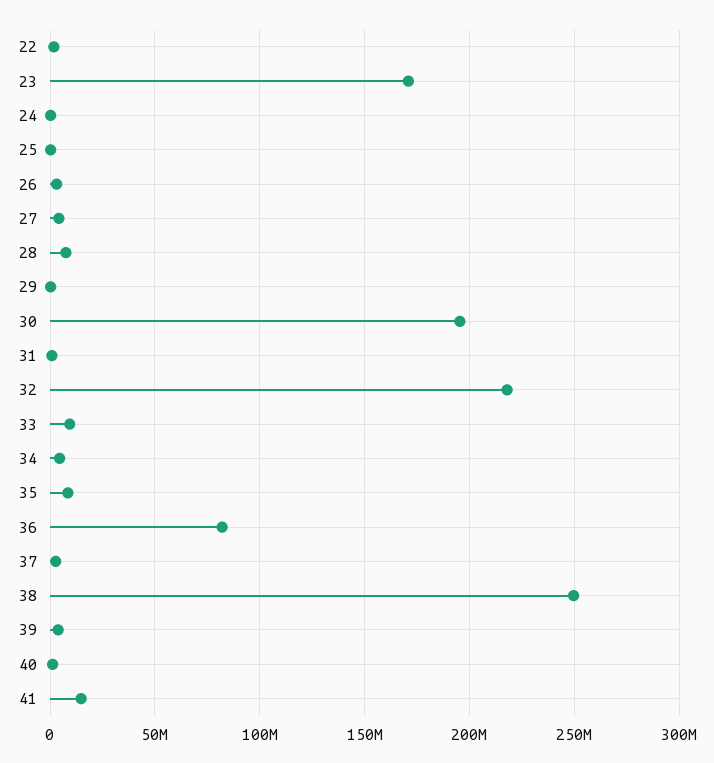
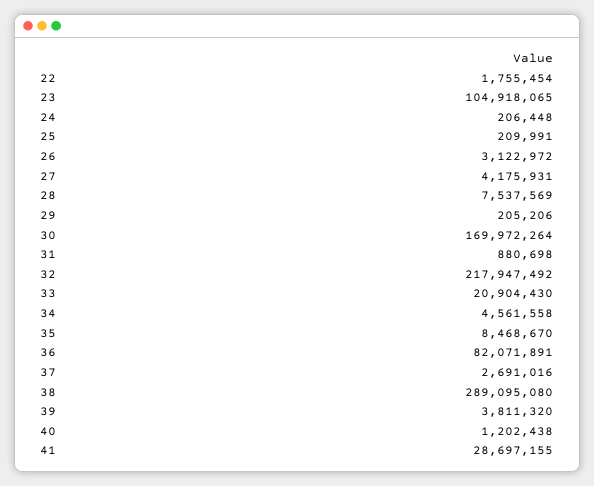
23: 170000000 -> 104918065
30: 195000000 -> 169972264
33: 10000000 -> 20904430
38: 250000000 -> 289095080
41: 15000000 -> 28697155

